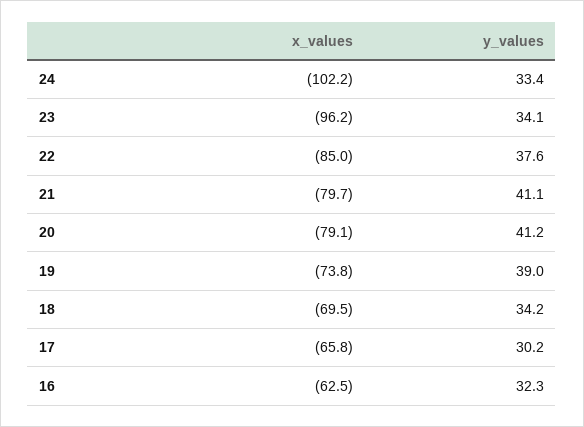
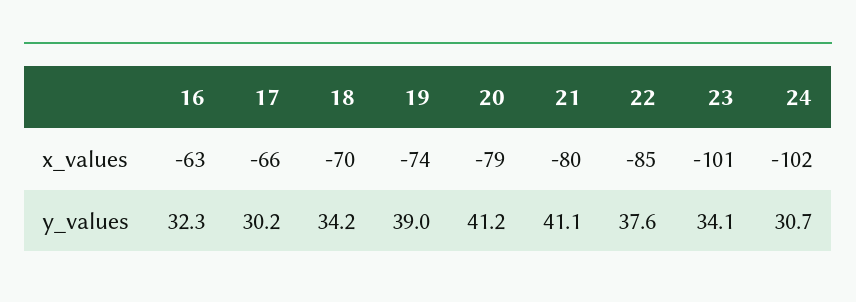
y_values, 24: 33.4 -> 30.7
x_values, 23: -96.2 -> -101

